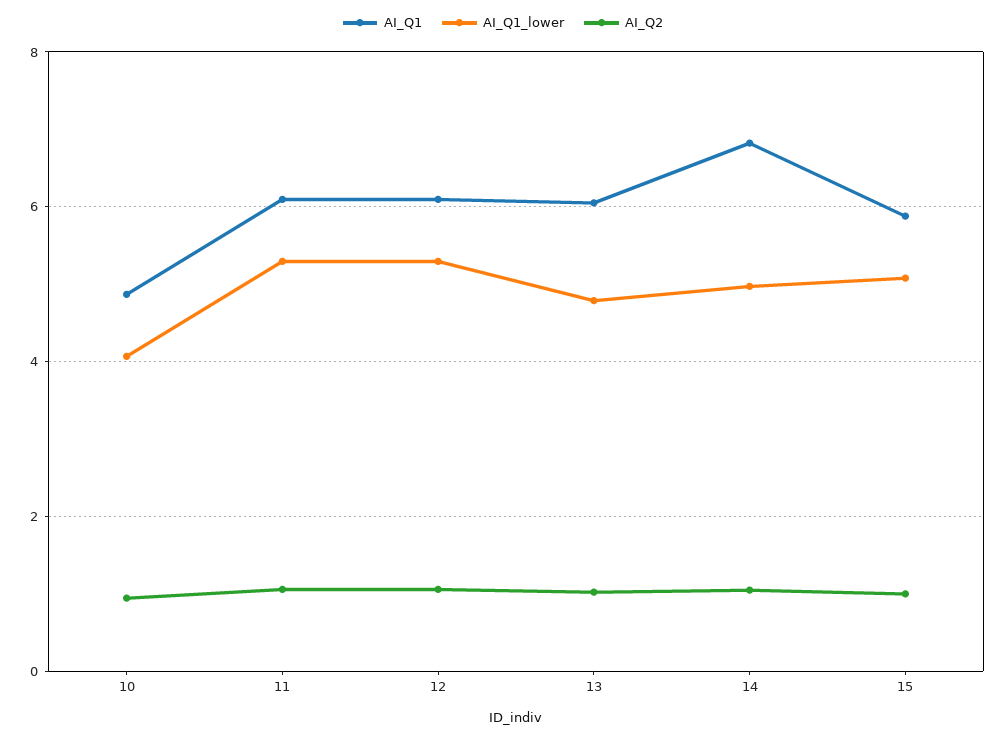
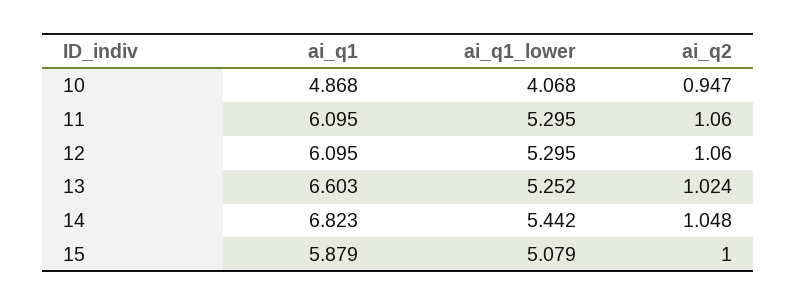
AI_Q1, 13: 6 -> 6.603
AI_Q1_lower, 13: 4.8 -> 5.252
AI_Q1_lower, 14: 5 -> 5.442

